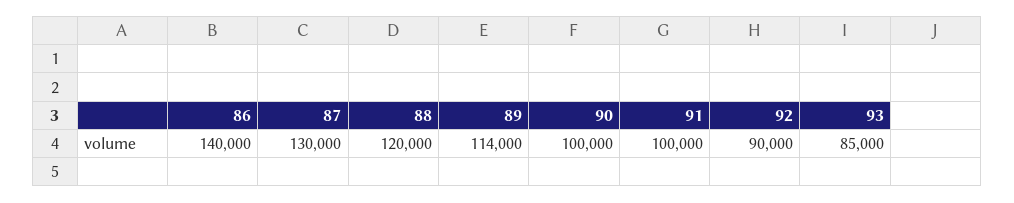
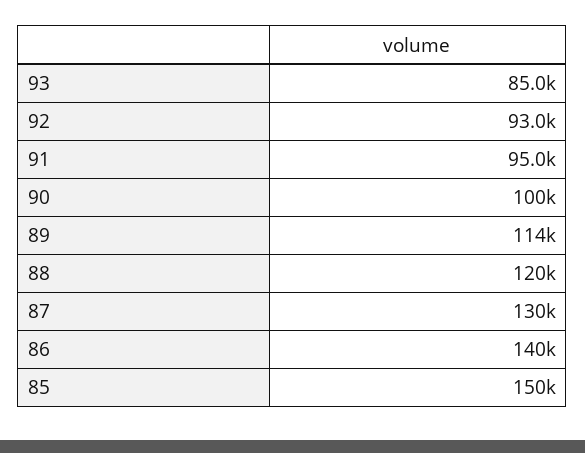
91: 100000 -> 95000
92: 90000 -> 93000
85: none -> 150000

